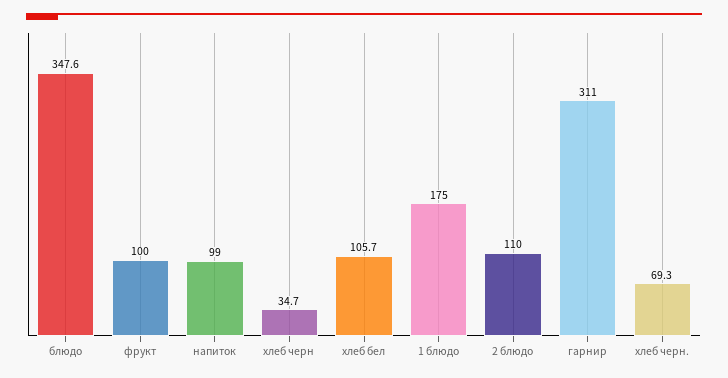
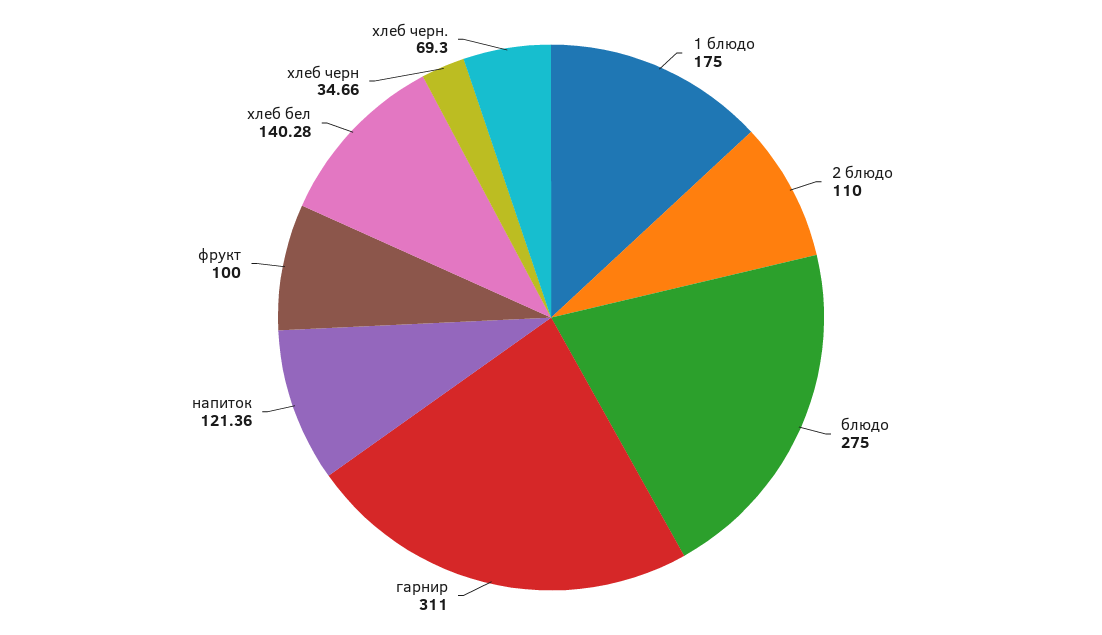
блюдо: 347.6 -> 275
напиток: 99 -> 121.36
хлеб бел: 105.7 -> 140.28

